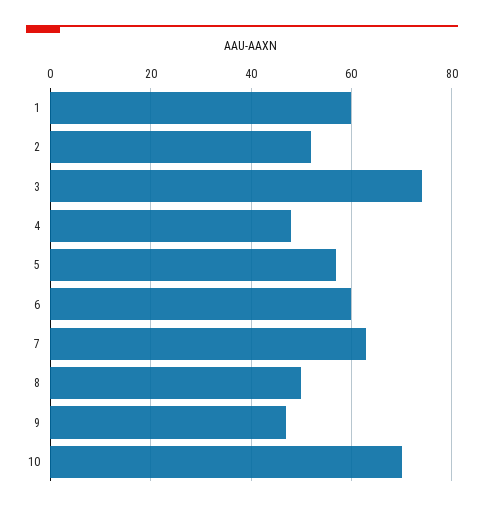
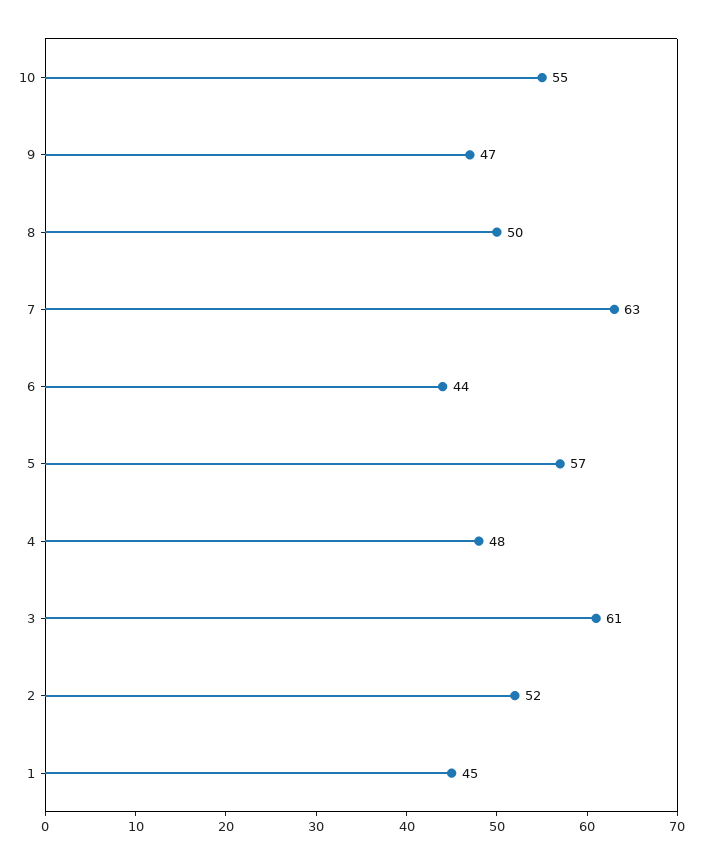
1: 60 -> 45
3: 75 -> 61
6: 60 -> 44
10: 70 -> 55

